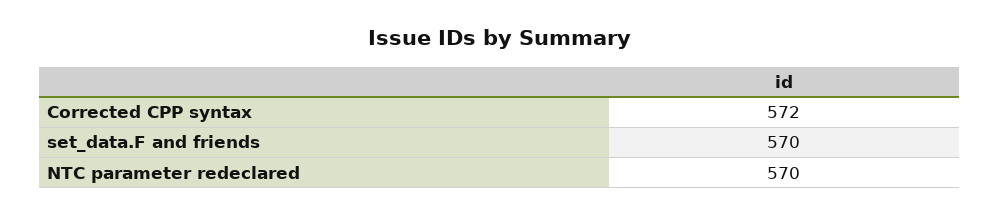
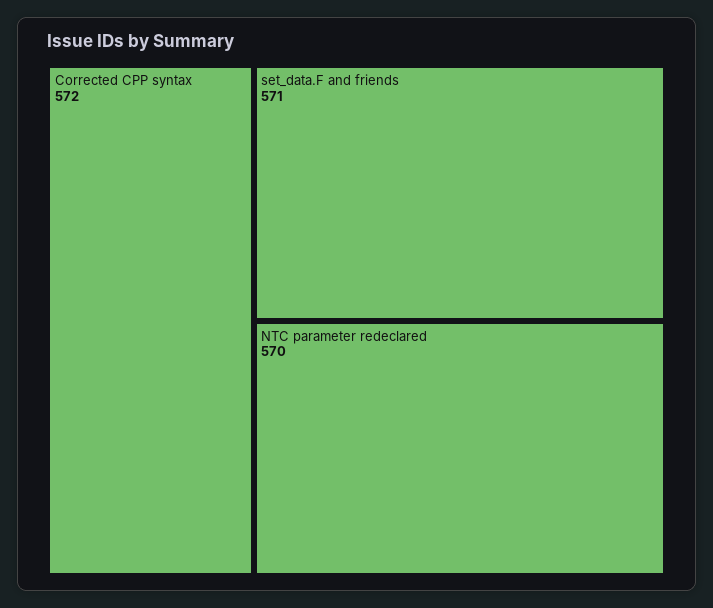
set_data.F and friends: 570 -> 571

